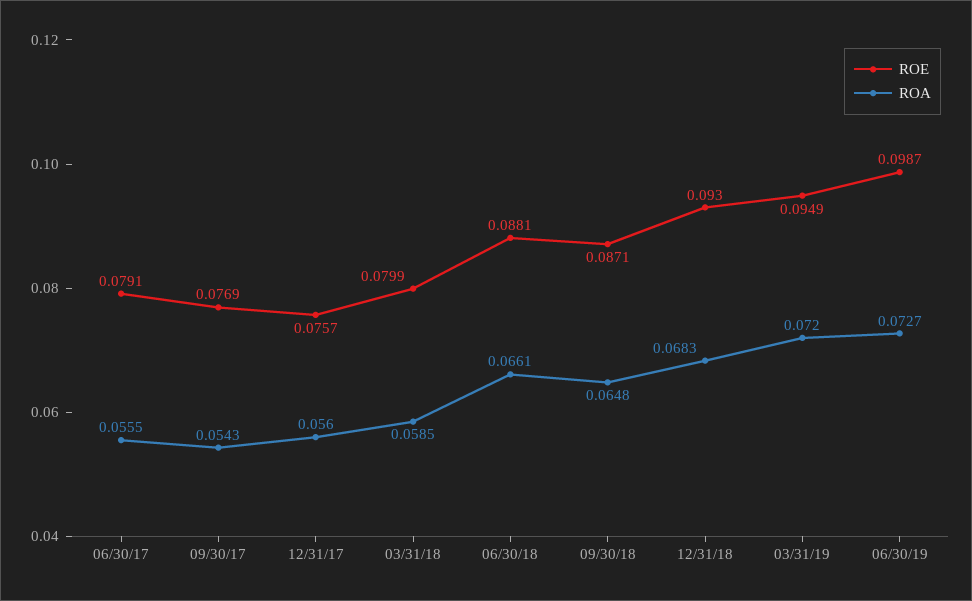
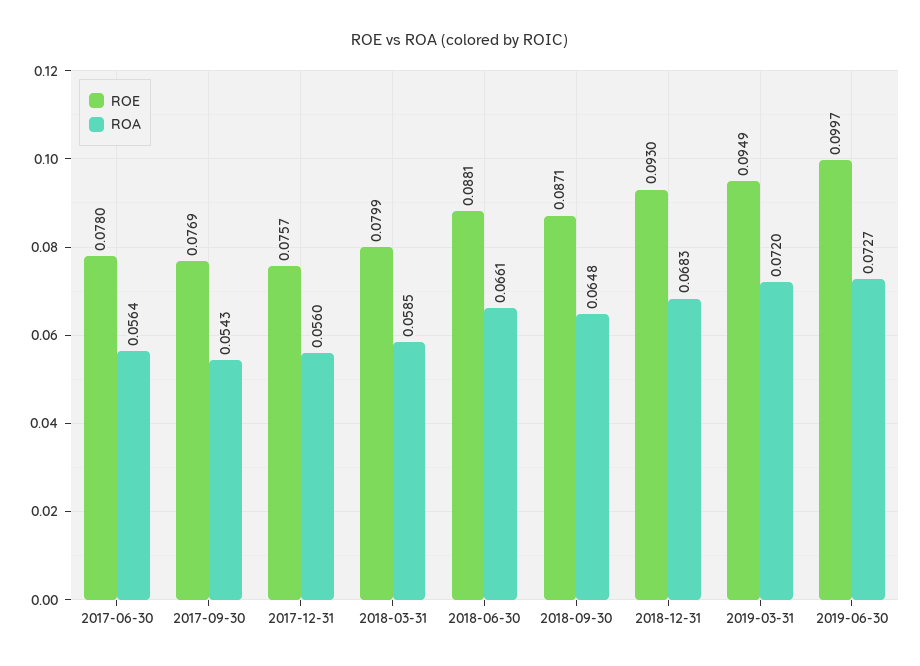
ROE, 06/30/17: 0.0791 -> 0.078
ROA, 06/30/17: 0.0555 -> 0.0564
ROE, 06/30/19: 0.0987 -> 0.0997

